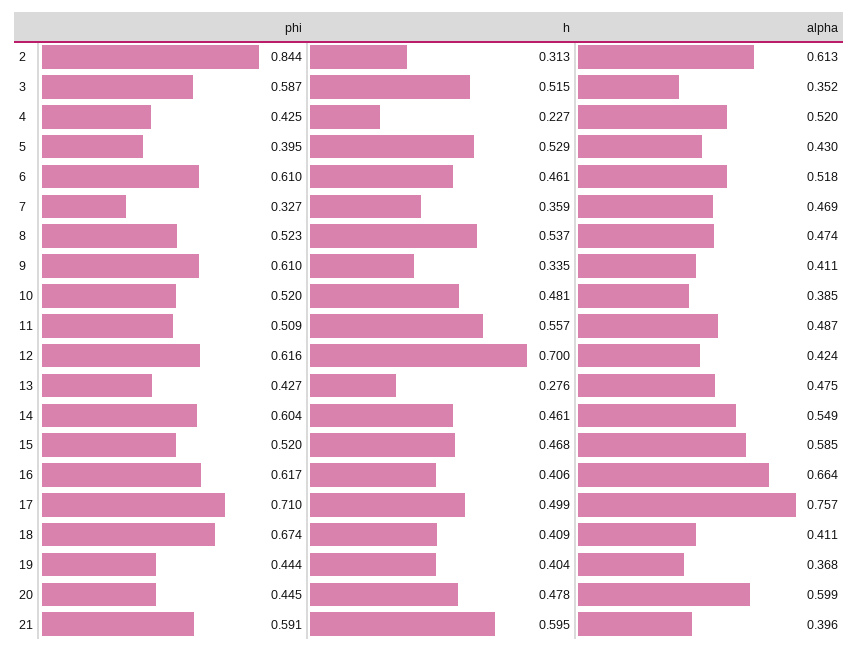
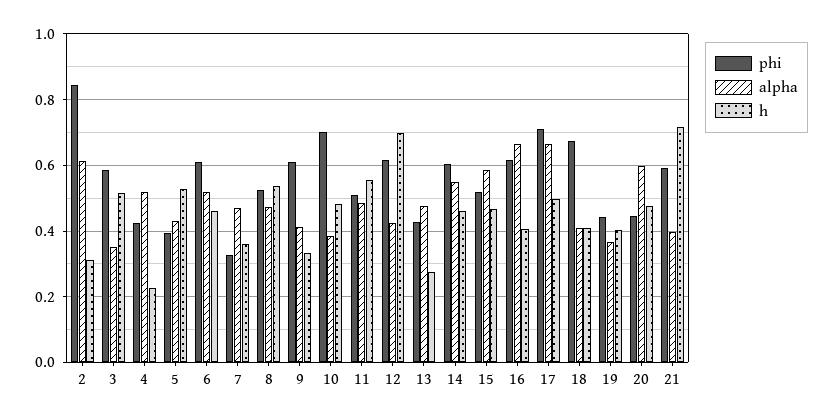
phi, 10: 0.52 -> 0.7
alpha, 17: 0.757 -> 0.66
h, 21: 0.595 -> 0.72

